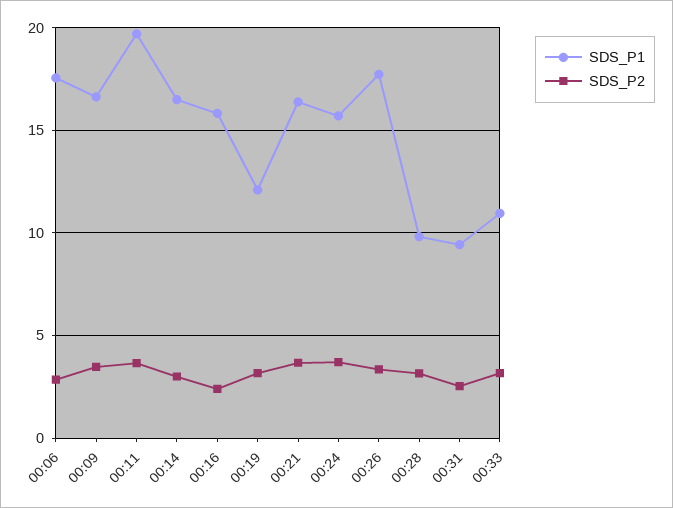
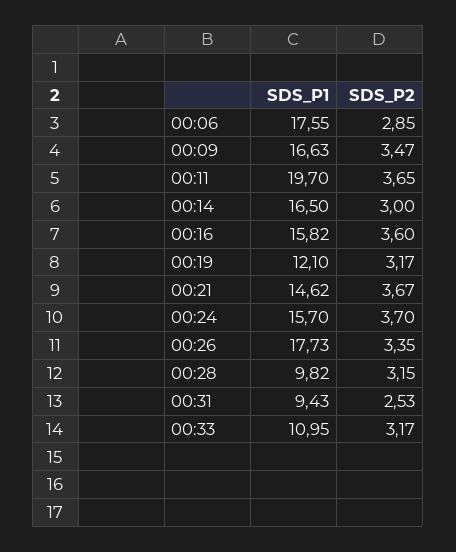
SDS_P2, 00:16: 2.5 -> 3.6
SDS_P1, 00:21: 16.5 -> 14.62

